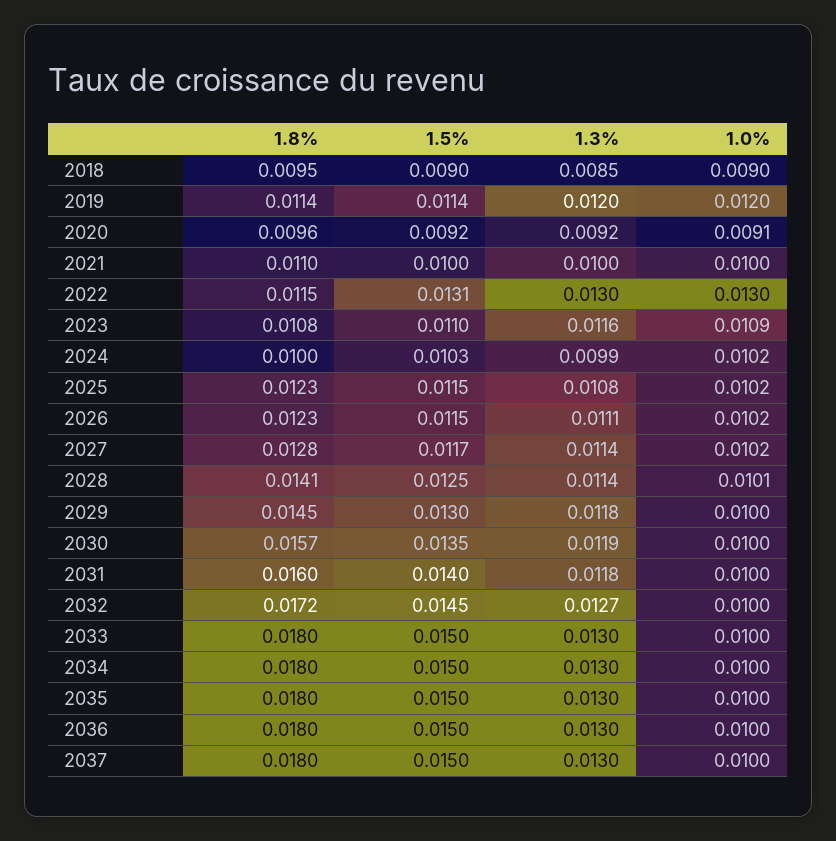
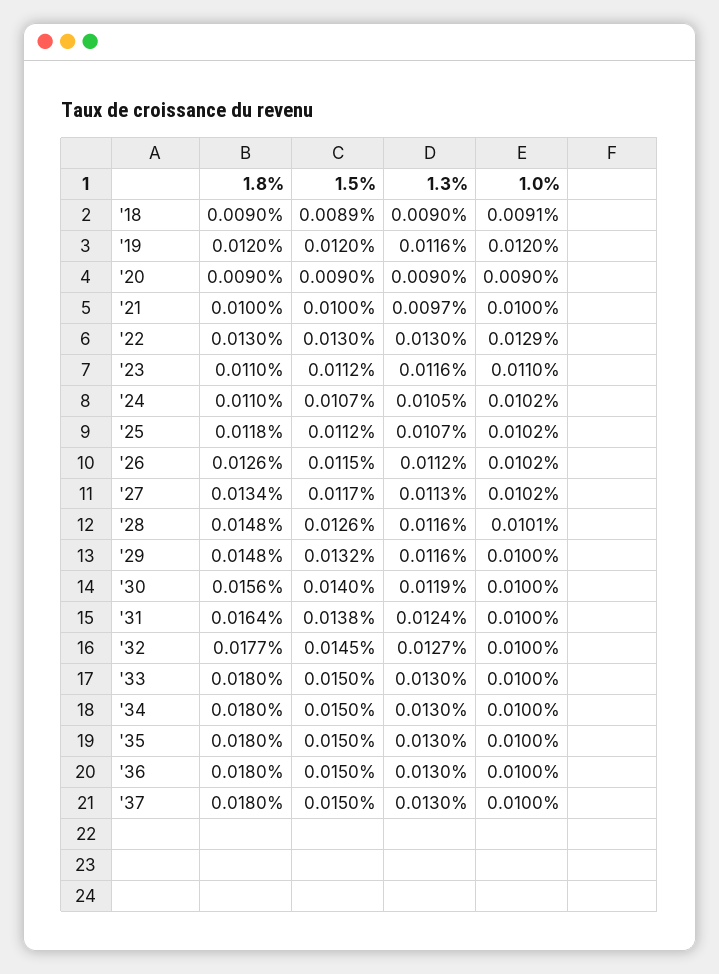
1.8%, 2018: 0.0095 -> 0.009
1.5%, 2018: 0.009 -> 0.0089
1.3%, 2018: 0.0085 -> 0.009
1.0%, 2018: 0.009 -> 0.0091
1.8%, 2019: 0.0114 -> 0.012
1.5%, 2019: 0.0114 -> 0.012
1.3%, 2019: 0.012 -> 0.0116
1.8%, 2020: 0.0096 -> 0.009
1.5%, 2020: 0.0092 -> 0.009
1.3%, 2020: 0.0092 -> 0.009
1.0%, 2020: 0.0091 -> 0.009
1.8%, 2021: 0.011 -> 0.01
1.3%, 2021: 0.01 -> 0.0097
1.8%, 2022: 0.0115 -> 0.013
1.5%, 2022: 0.0131 -> 0.013
1.0%, 2022: 0.013 -> 0.0129
1.8%, 2023: 0.0108 -> 0.011
1.5%, 2023: 0.011 -> 0.0112
1.0%, 2023: 0.0109 -> 0.011
1.8%, 2024: 0.01 -> 0.011
1.5%, 2024: 0.0103 -> 0.0107
1.3%, 2024: 0.0099 -> 0.0105
1.8%, 2025: 0.0123 -> 0.0118
1.5%, 2025: 0.0115 -> 0.0112
1.3%, 2025: 0.0108 -> 0.0107
1.8%, 2026: 0.0123 -> 0.0126
1.3%, 2026: 0.0111 -> 0.0112
1.8%, 2027: 0.0128 -> 0.0134
1.3%, 2027: 0.0114 -> 0.0113
1.8%, 2028: 0.0141 -> 0.0148
1.5%, 2028: 0.0125 -> 0.0126
1.3%, 2028: 0.0114 -> 0.0116
1.8%, 2029: 0.0145 -> 0.0148
1.5%, 2029: 0.013 -> 0.0132
1.3%, 2029: 0.0118 -> 0.0116
1.8%, 2030: 0.0157 -> 0.0156
1.5%, 2030: 0.0135 -> 0.014
1.8%, 2031: 0.016 -> 0.0164
1.5%, 2031: 0.014 -> 0.0138
1.3%, 2031: 0.0118 -> 0.0124
1.8%, 2032: 0.0172 -> 0.0177

